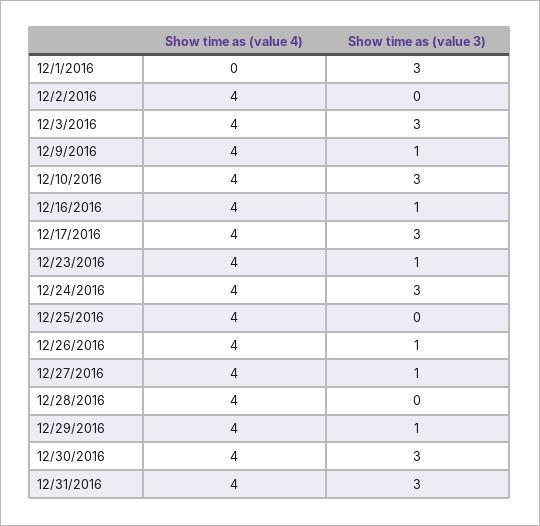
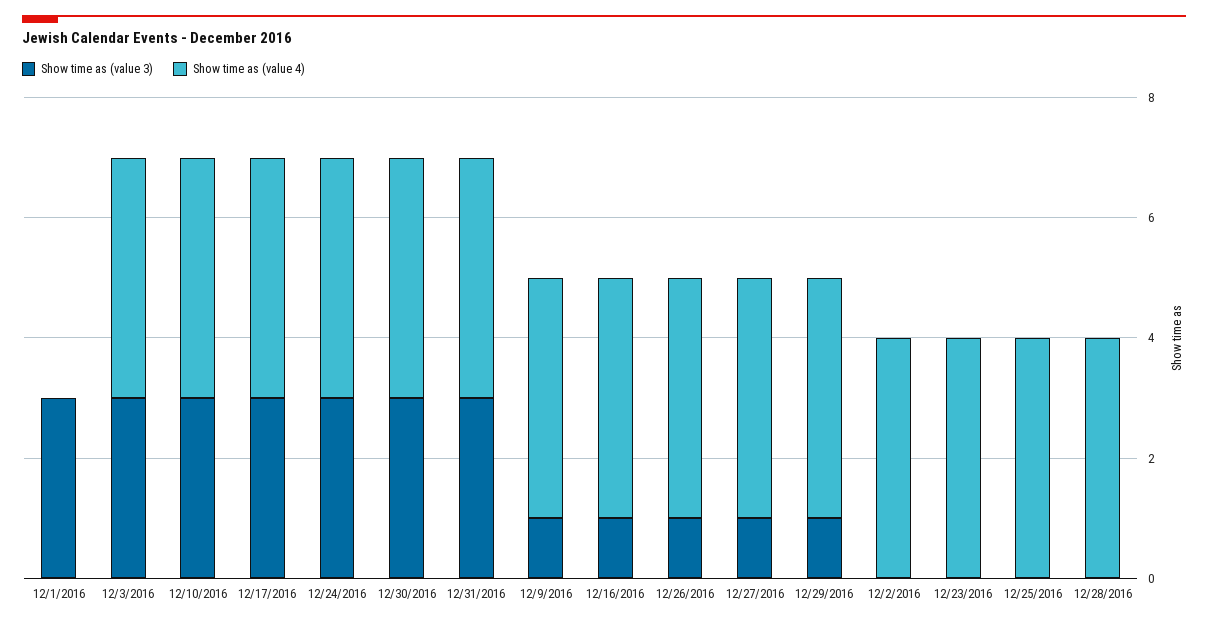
Show time as (value 3), 12/23/2016: 1 -> 0

